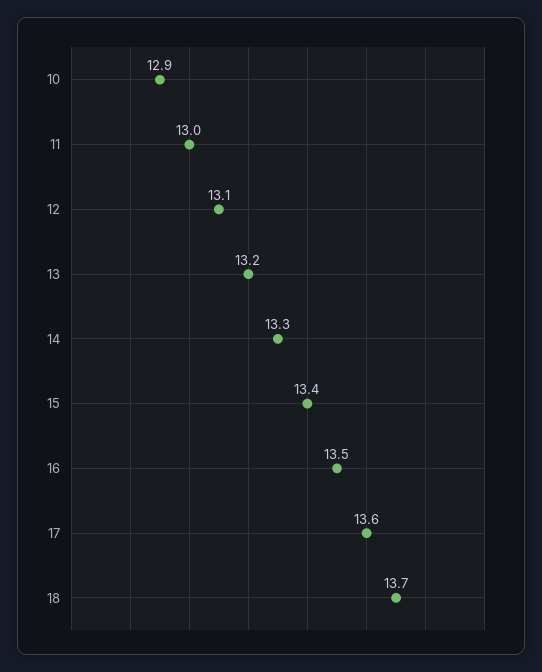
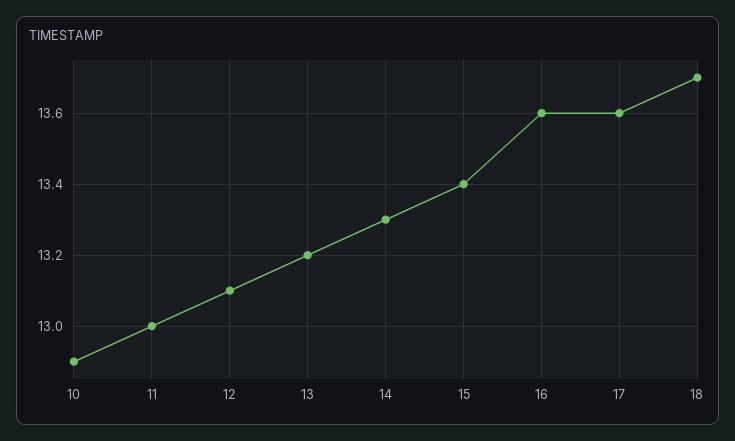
16: 13.5 -> 13.6

